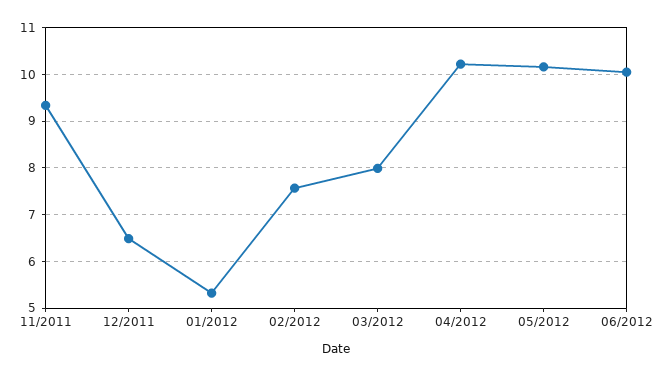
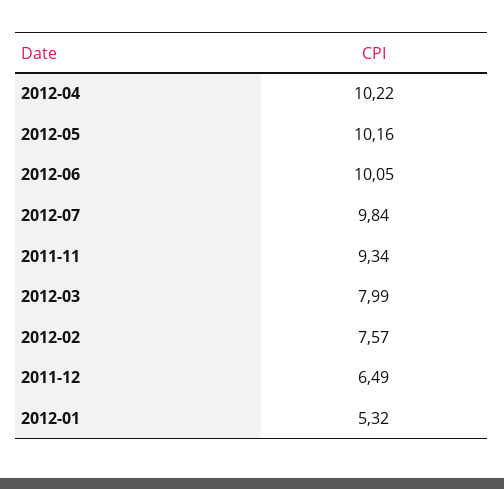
2012-07: none -> 9.84

